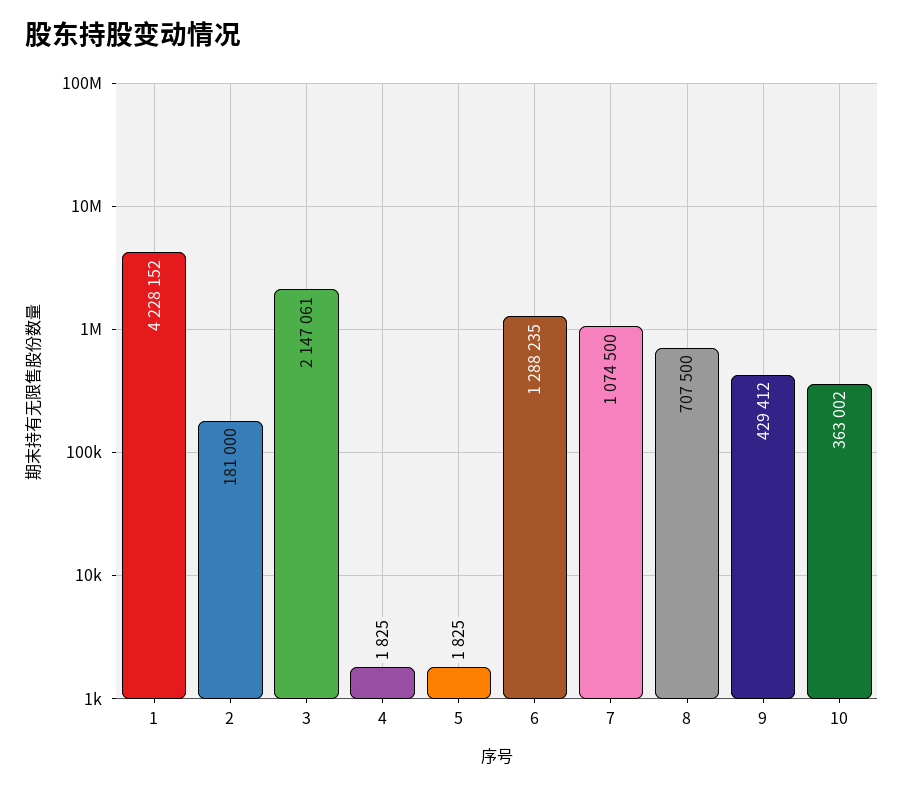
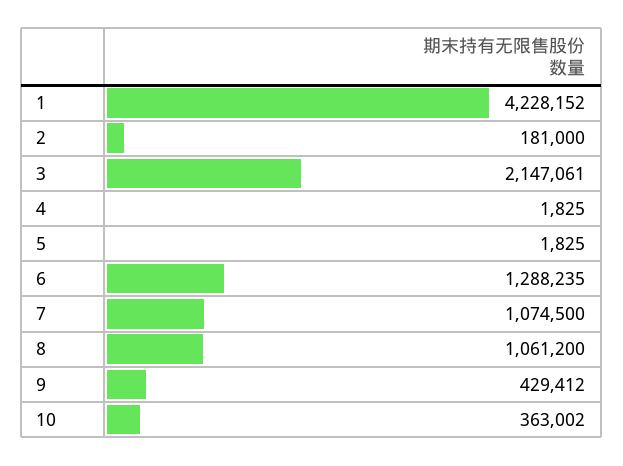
8: 707500 -> 1061200

